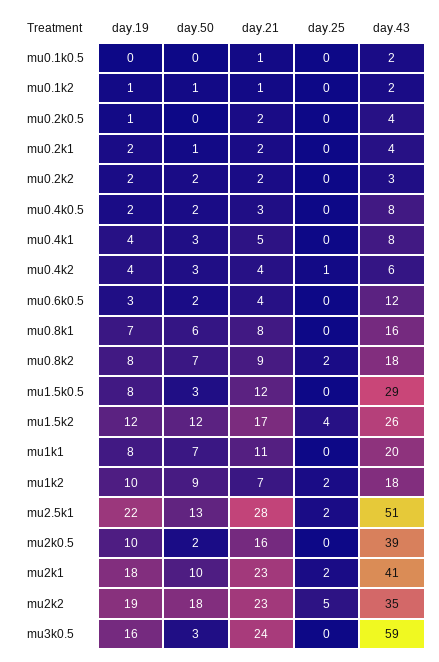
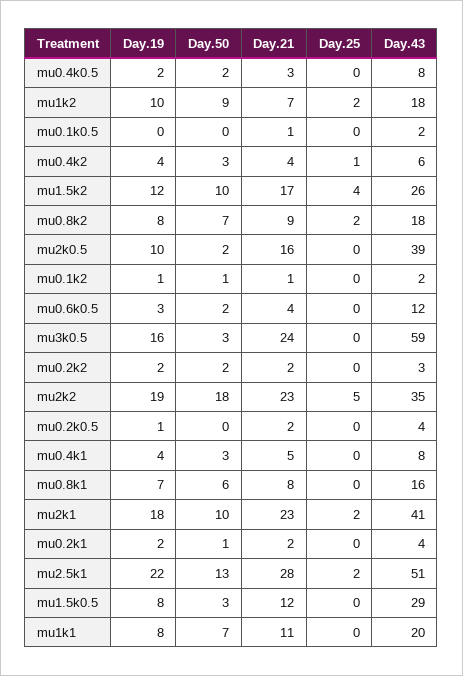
day.50, mu1.5k2: 12 -> 10

